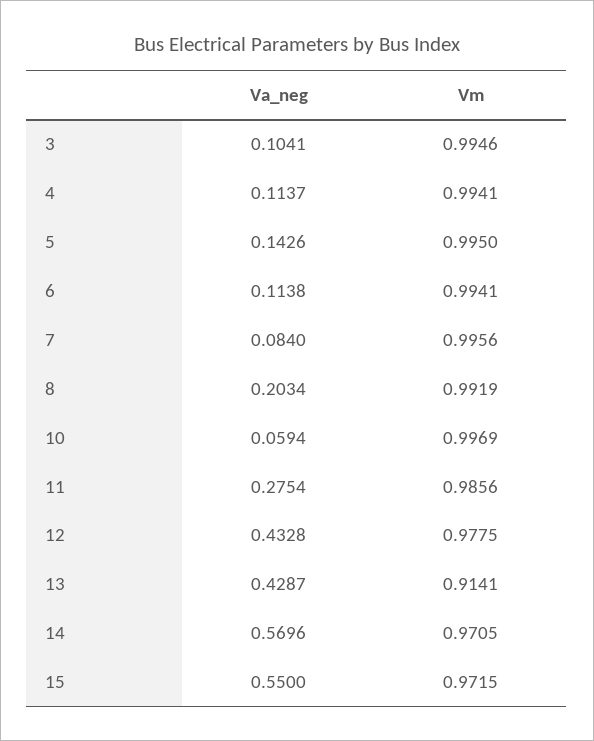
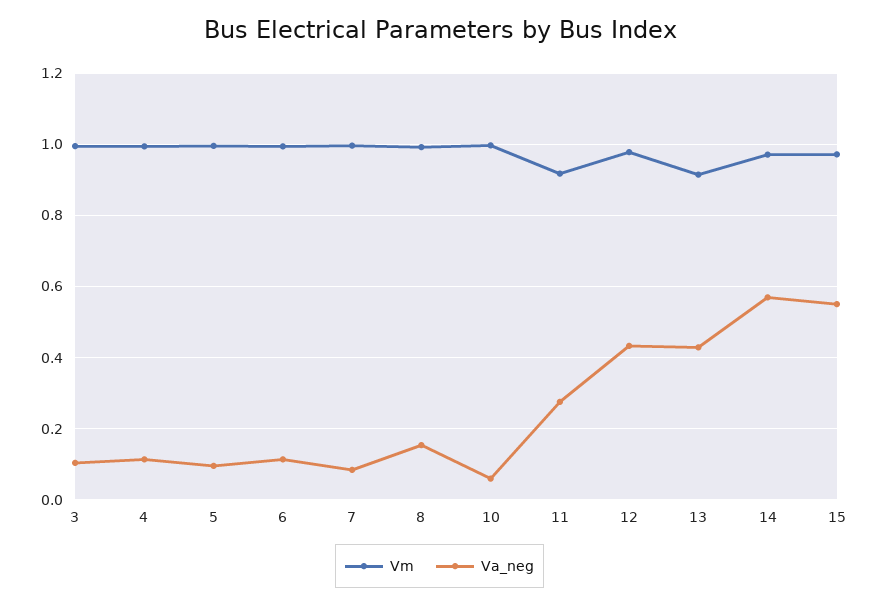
Va_neg, 5: 0.1426 -> 0.1
Va_neg, 8: 0.2034 -> 0.16
Vm, 11: 0.9856 -> 0.92

